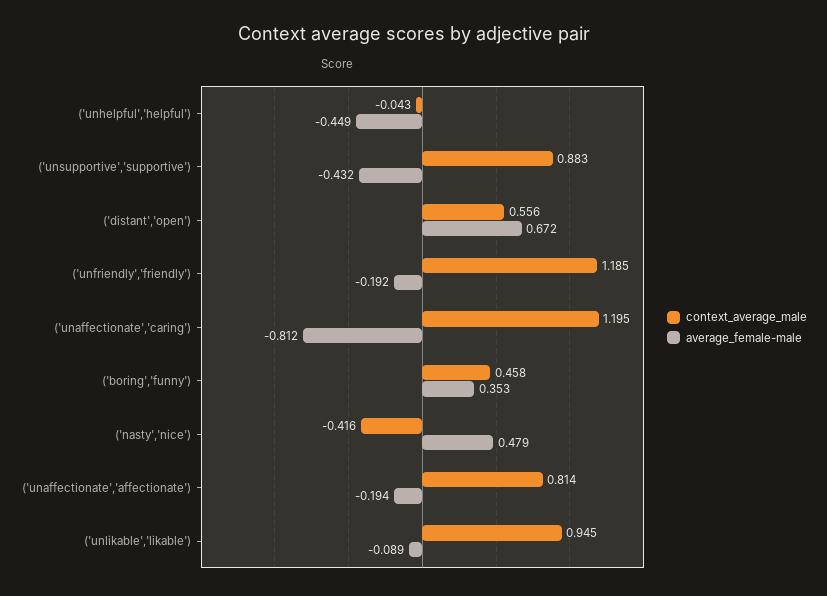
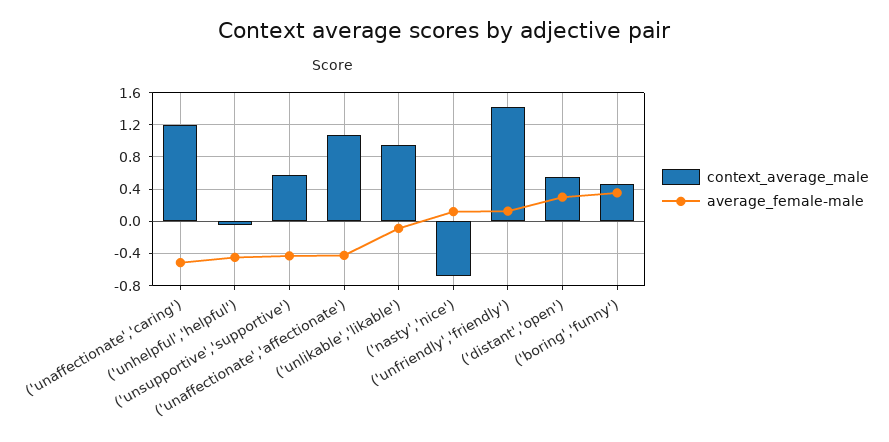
context_average_male, ('unsupportive','supportive'): 0.883 -> 0.6
average_female-male, ('distant','open'): 0.672 -> 0.3
context_average_male, ('unfriendly','friendly'): 1.185 -> 1.4
average_female-male, ('unfriendly','friendly'): -0.192 -> 0.1
average_female-male, ('unaffectionate','caring'): -0.812 -> -0.5
context_average_male, ('nasty','nice'): -0.416 -> -0.7
average_female-male, ('nasty','nice'): 0.479 -> 0.1
context_average_male, ('unaffectionate','affectionate'): 0.814 -> 1.1
average_female-male, ('unaffectionate','affectionate'): -0.194 -> -0.4

